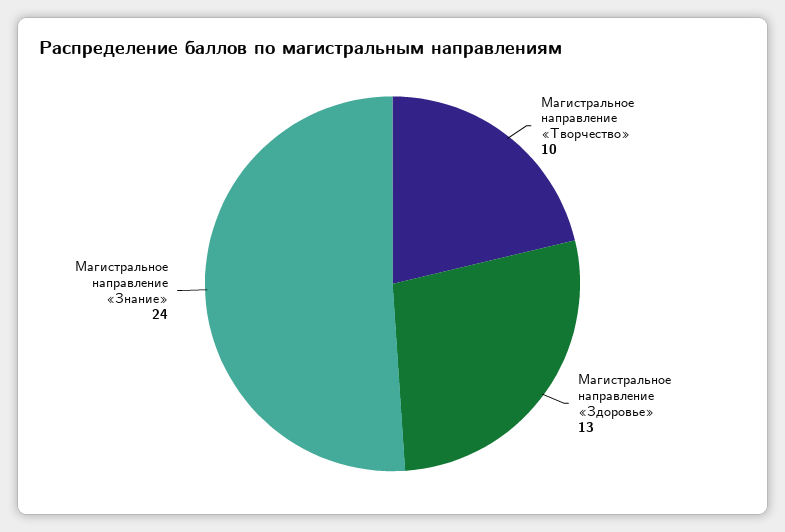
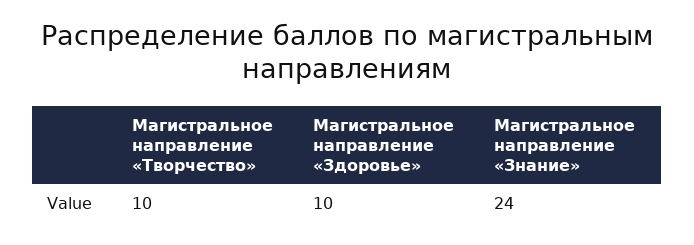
Магистральное направление «Здоровье»: 13 -> 10

